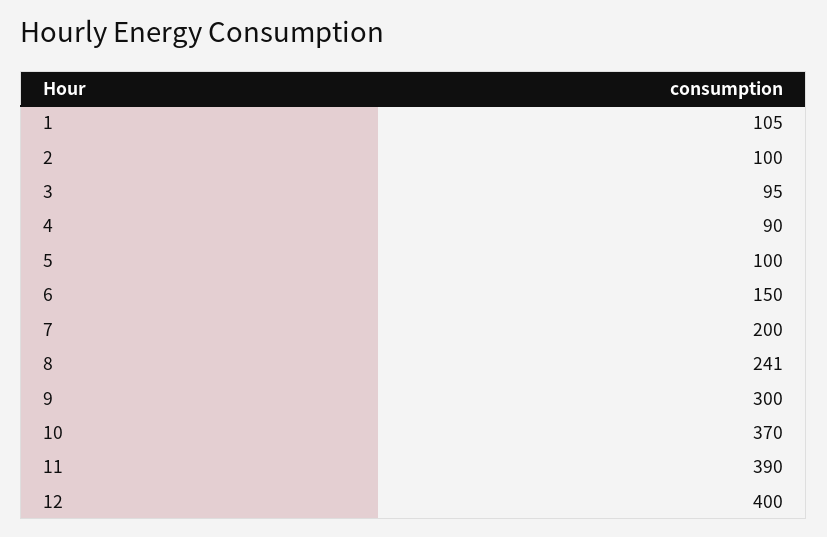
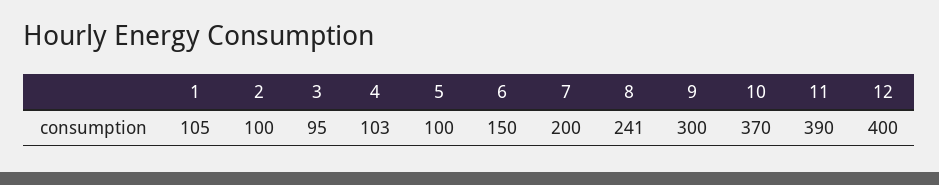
4: 90 -> 103

